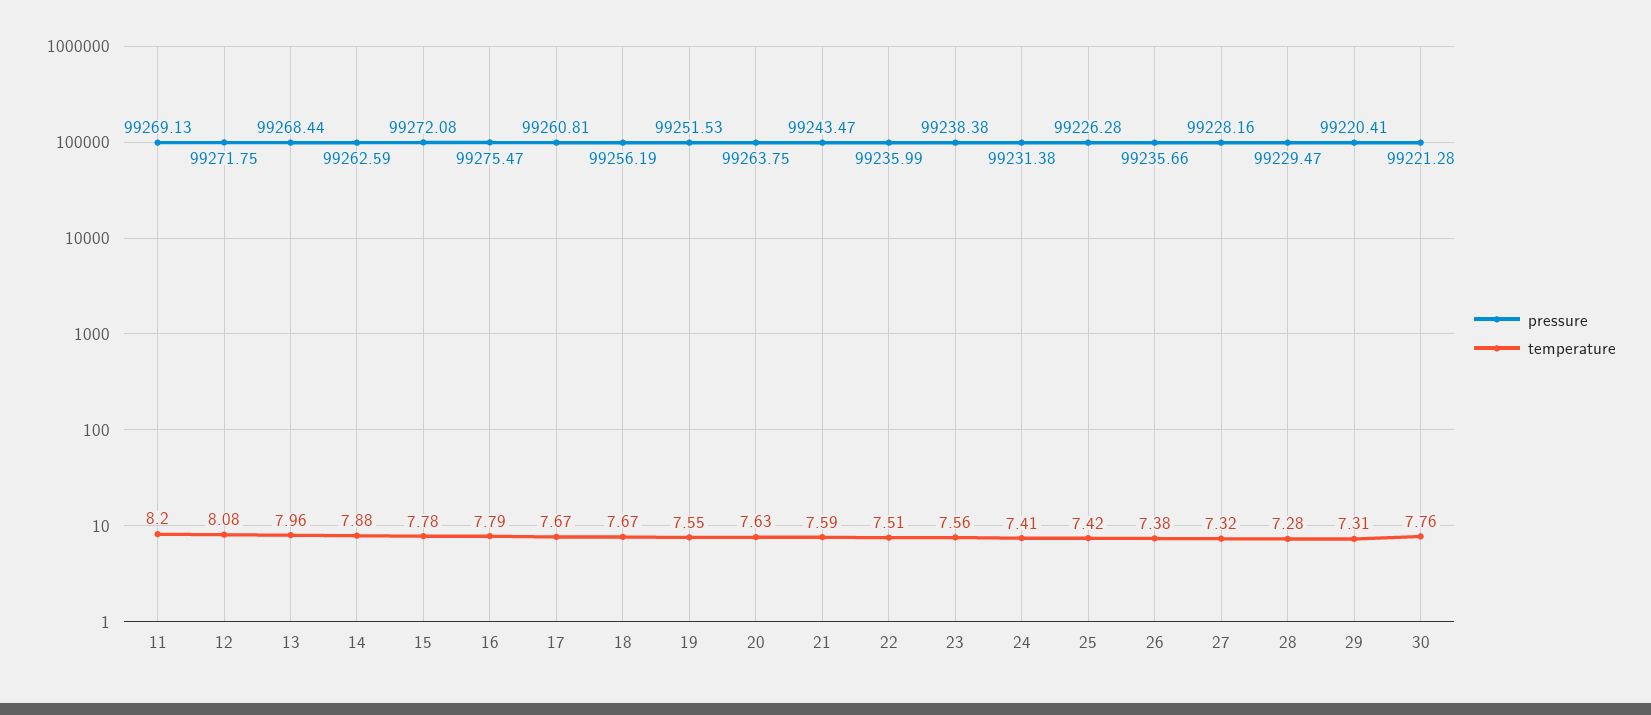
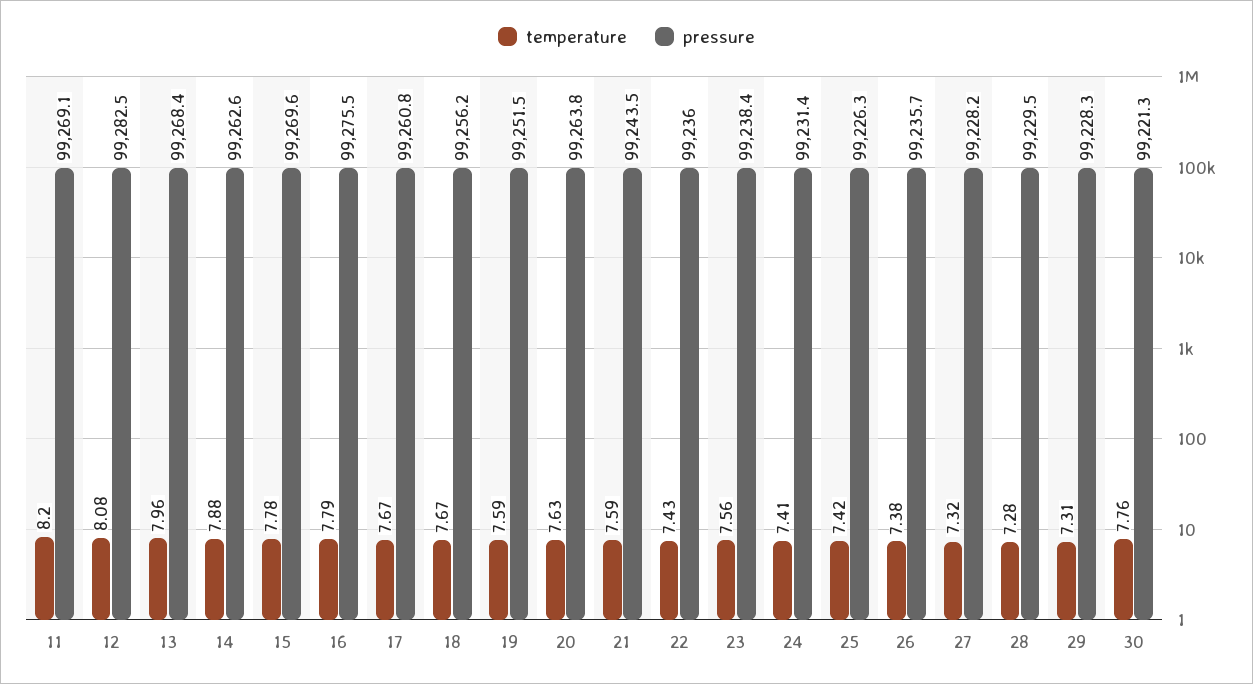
pressure, 12: 99271.75 -> 99282.5
pressure, 15: 99272.08 -> 99269.6
temperature, 19: 7.55 -> 7.59
temperature, 22: 7.51 -> 7.43
pressure, 29: 99220.41 -> 99228.3

